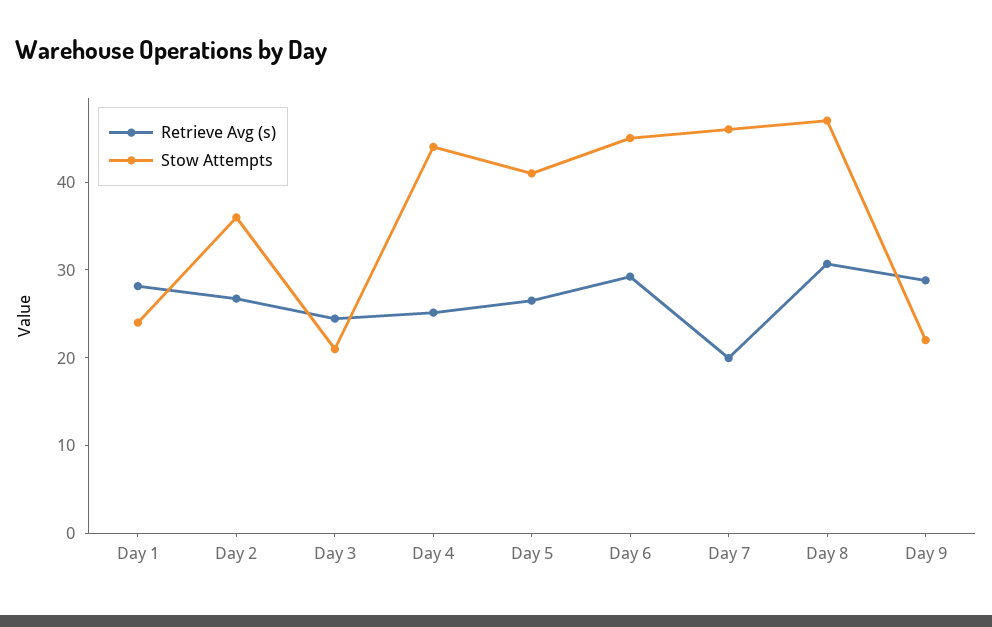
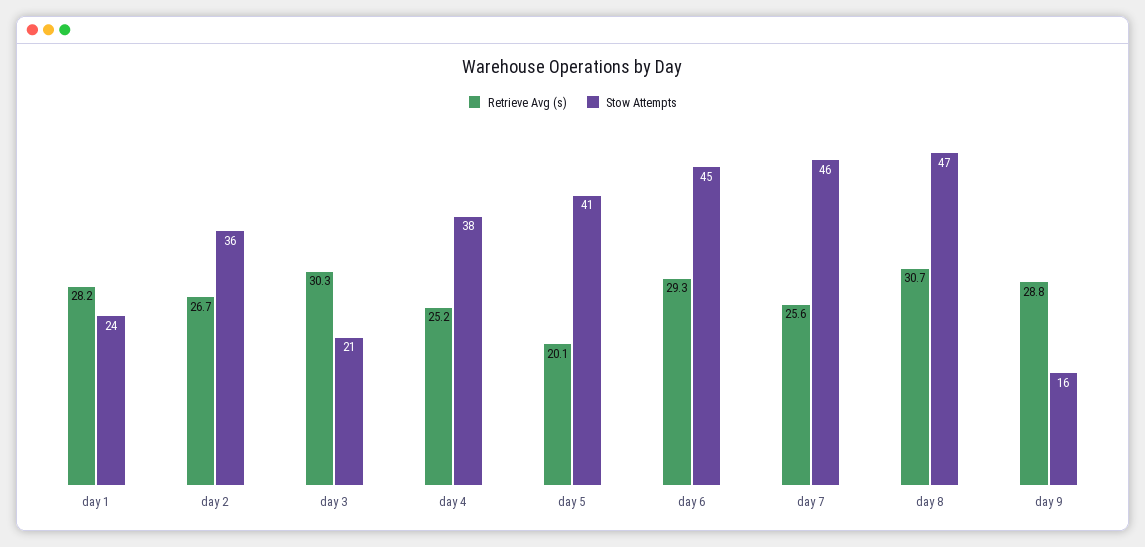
Retrieve Avg (s), Day 3: 24 -> 30.3
Stow Attempts, Day 4: 44 -> 38
Retrieve Avg (s), Day 5: 26 -> 20.1
Retrieve Avg (s), Day 7: 20 -> 25.6
Stow Attempts, Day 9: 22 -> 16

